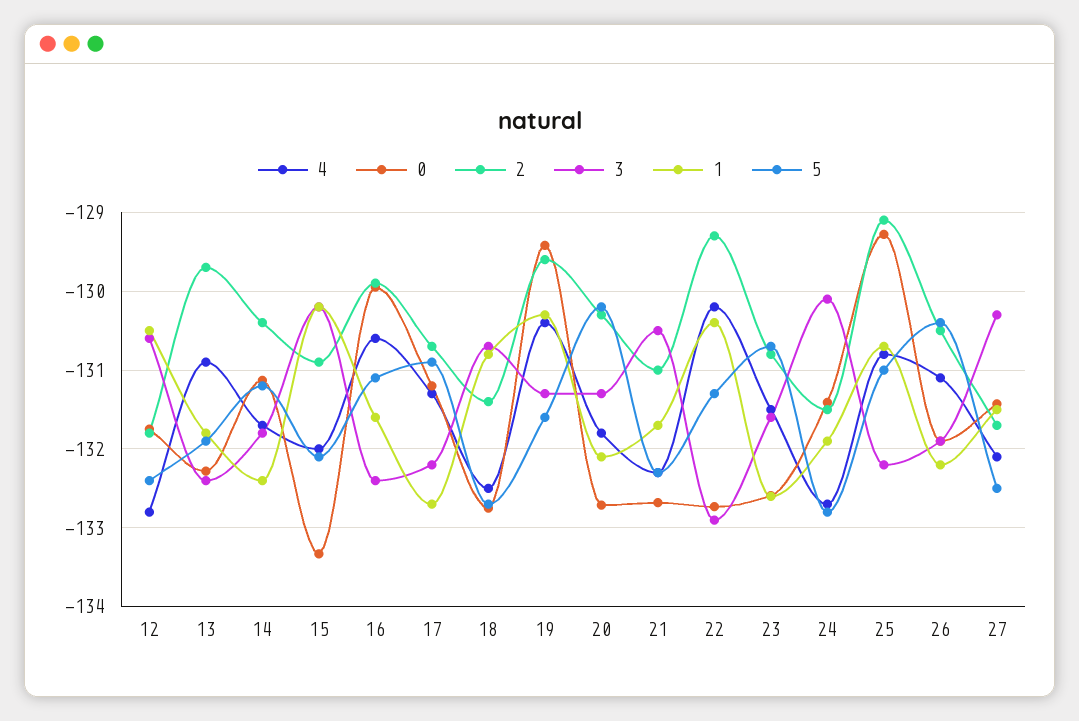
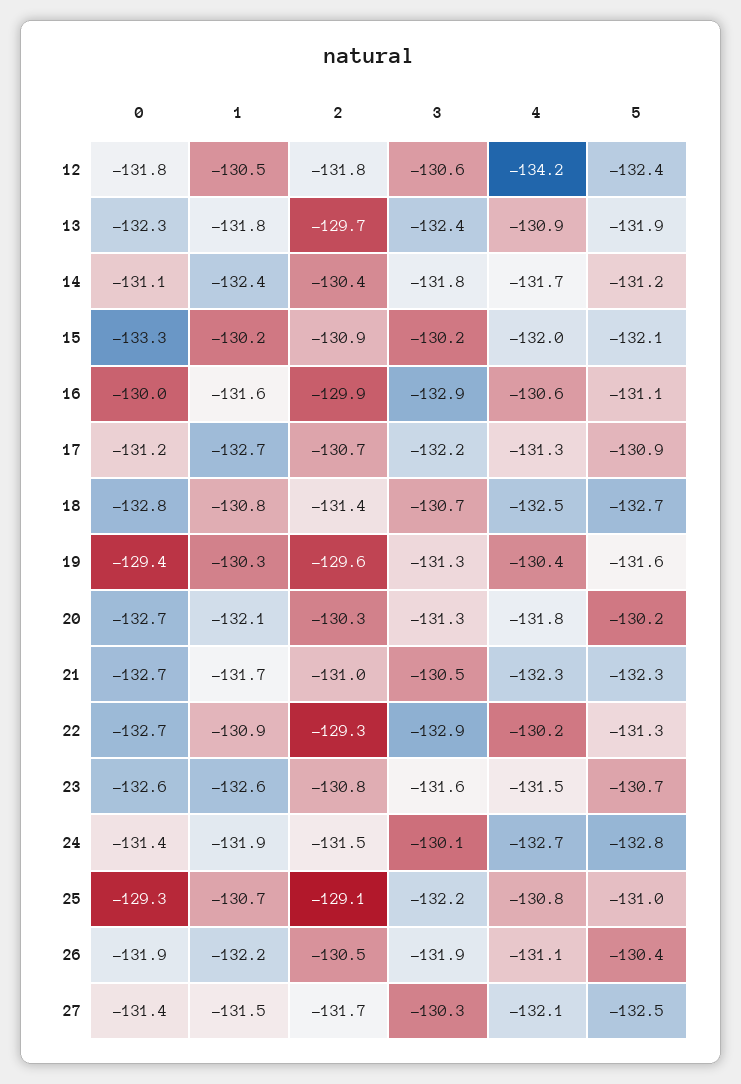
4, 12: -132.8 -> -134.2
3, 16: -132.4 -> -132.9
1, 22: -130.4 -> -130.9

